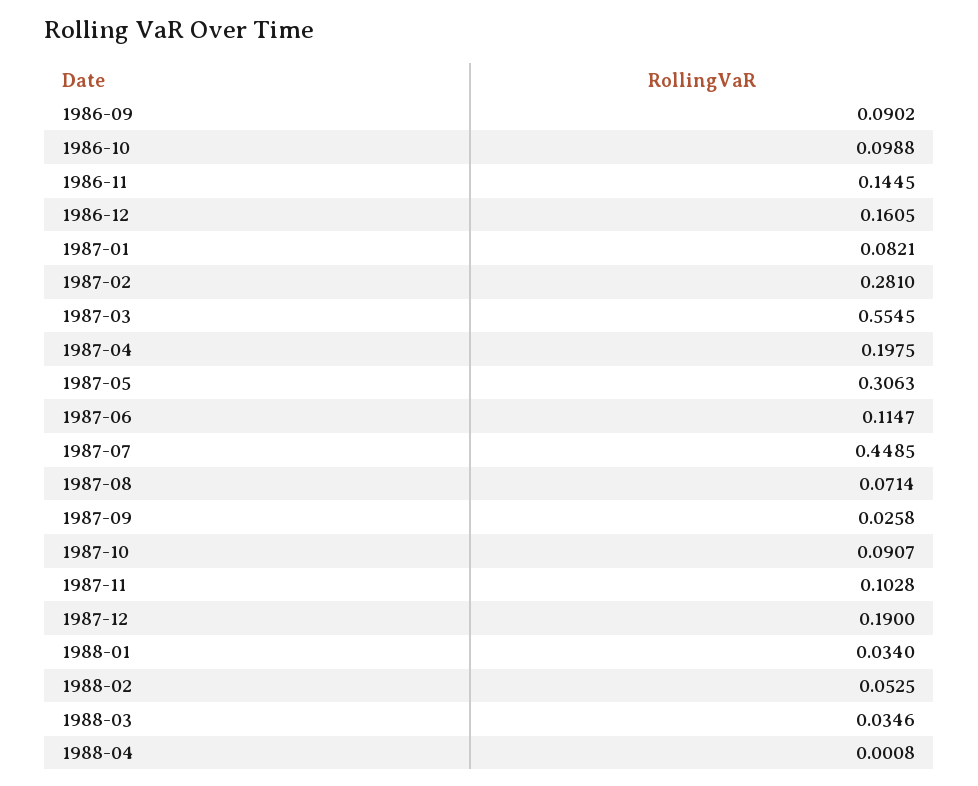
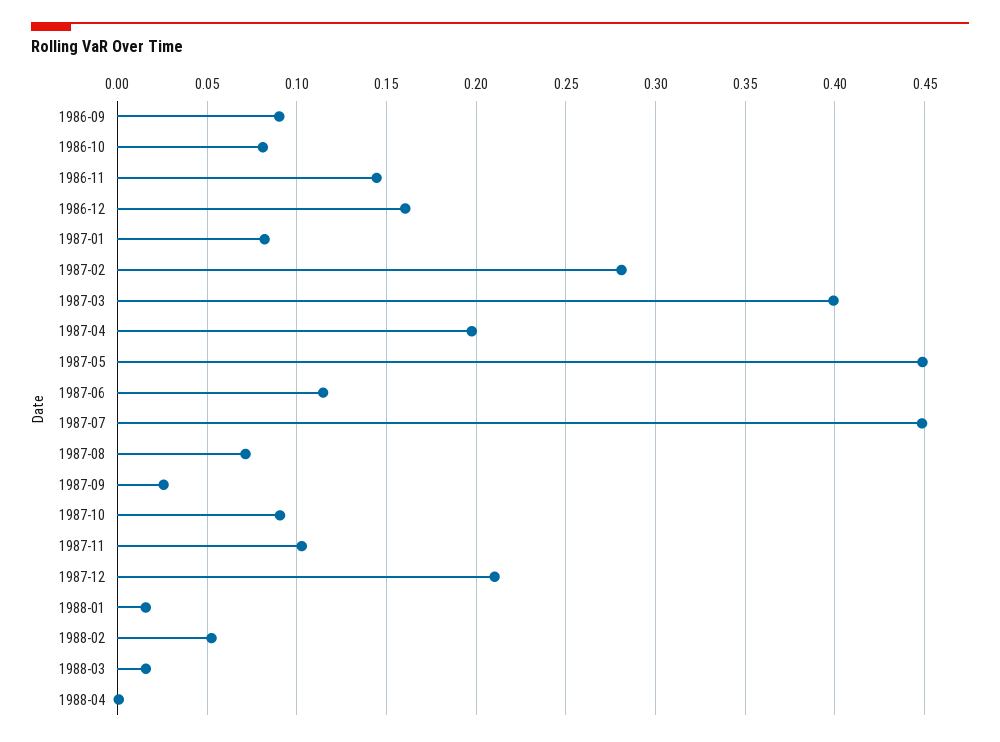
1986-10: 0.0988 -> 0.08
1987-03: 0.5545 -> 0.4
1987-05: 0.3063 -> 0.45
1987-12: 0.19 -> 0.21
1988-01: 0.034 -> 0.015
1988-03: 0.0346 -> 0.015

